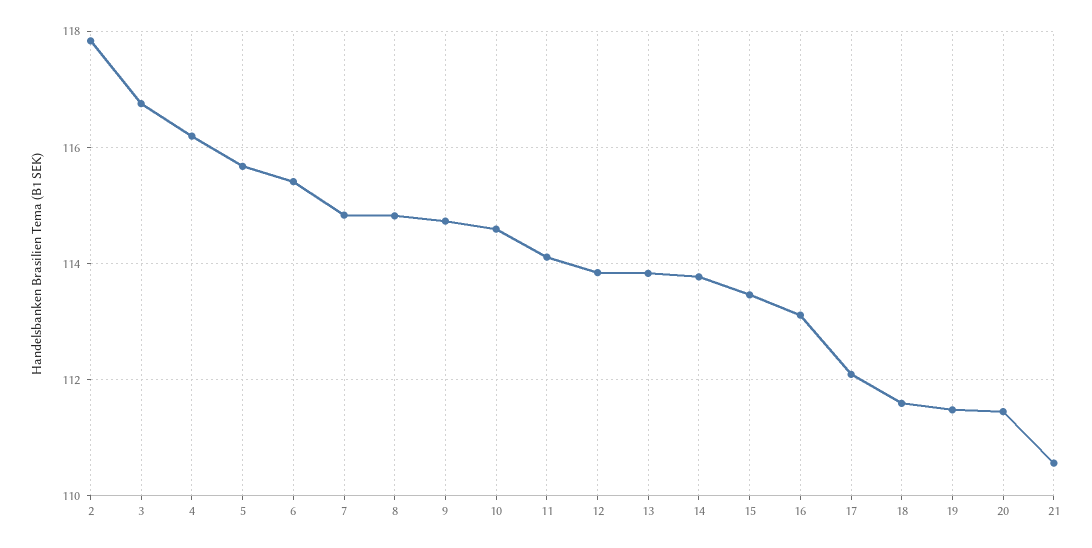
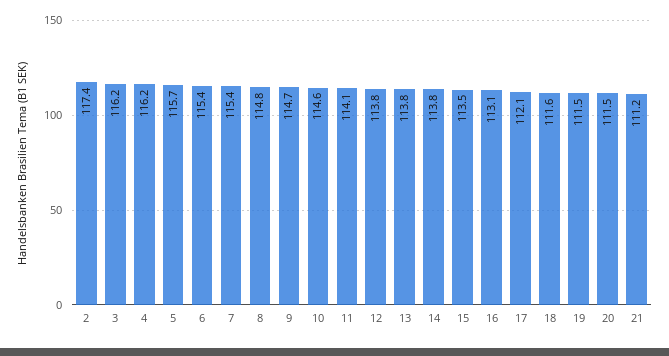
2: 117.8 -> 117.4
3: 116.8 -> 116.2
7: 114.8 -> 115.4
21: 110.6 -> 111.2

